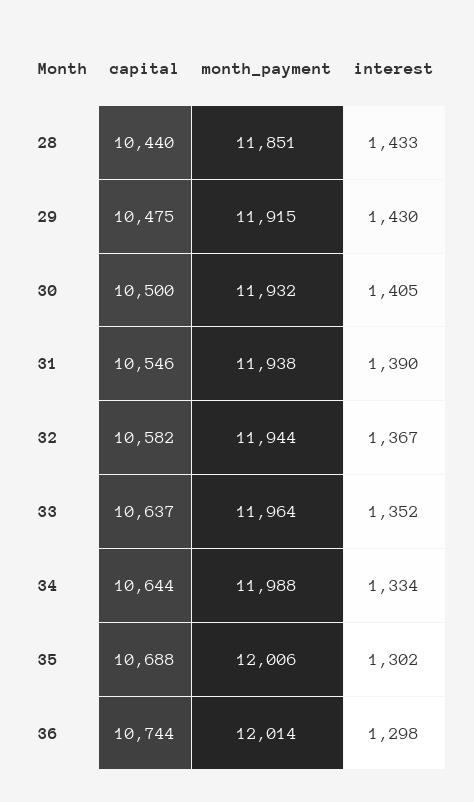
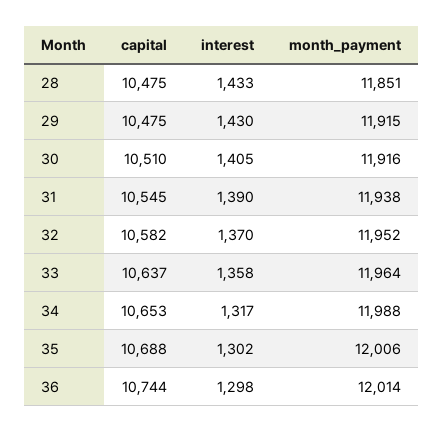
capital, 28: 10440 -> 10475
capital, 30: 10500 -> 10510
month_payment, 30: 11932 -> 11916
capital, 31: 10546 -> 10545
month_payment, 32: 11944 -> 11952
interest, 32: 1367 -> 1370
interest, 33: 1352 -> 1358
capital, 34: 10644 -> 10653
interest, 34: 1334 -> 1317

